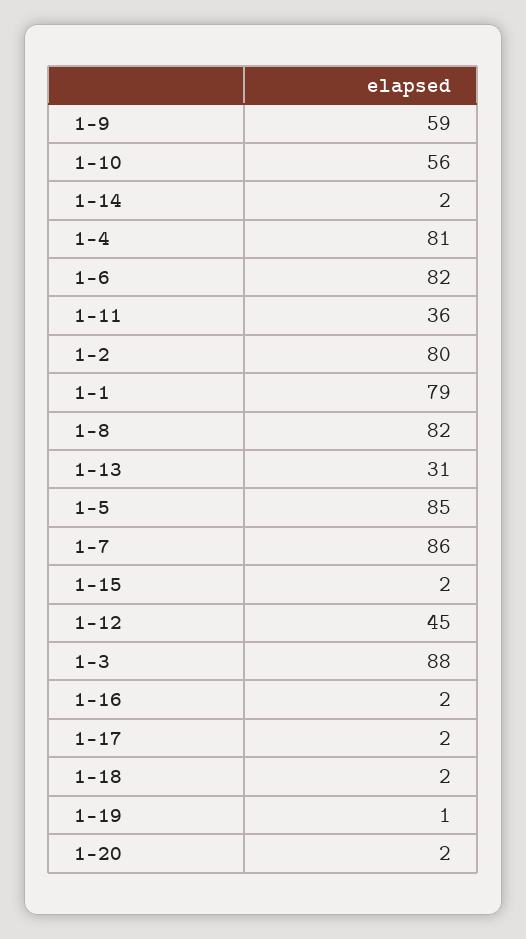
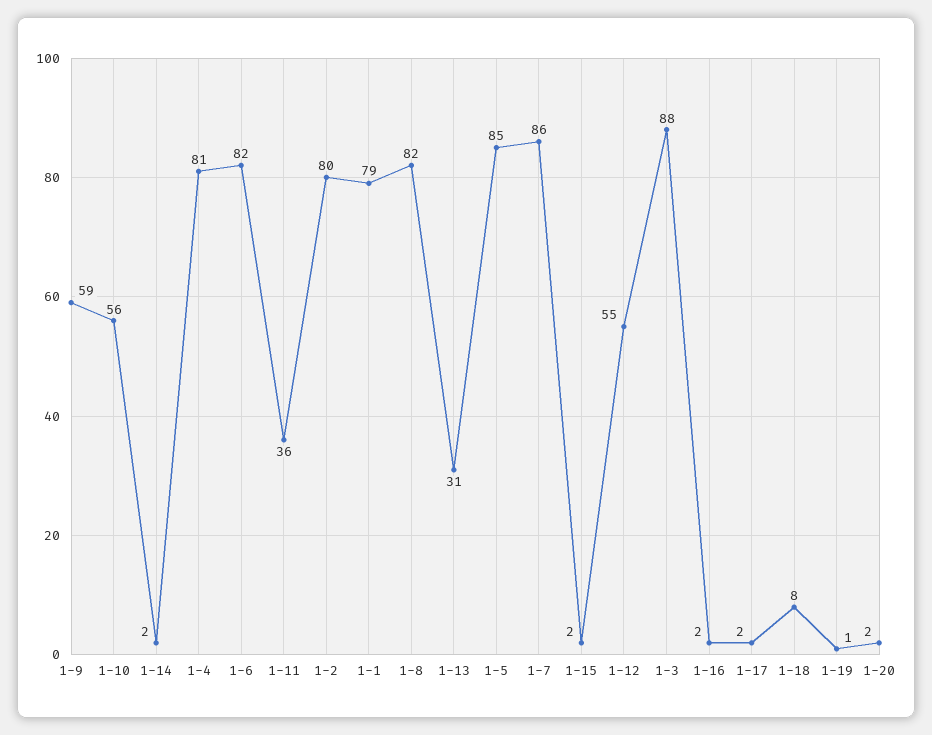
1-12: 45 -> 55
1-18: 2 -> 8

